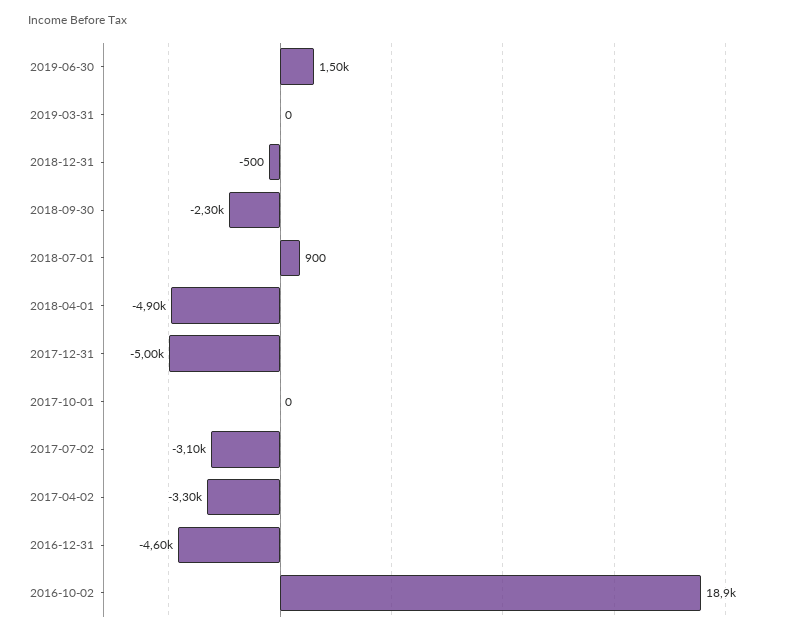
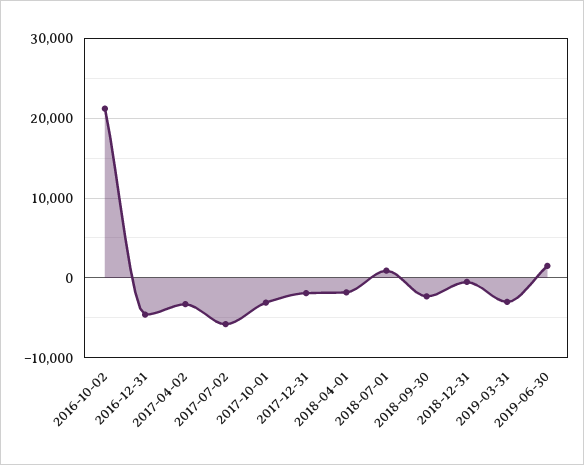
2019-03-31: 0 -> -3000
2018-04-01: -4900 -> -2000
2017-12-31: -5000 -> -2000
2017-10-01: 0 -> -3000
2017-07-02: -3100 -> -6000
2016-10-02: 18900 -> 21000

